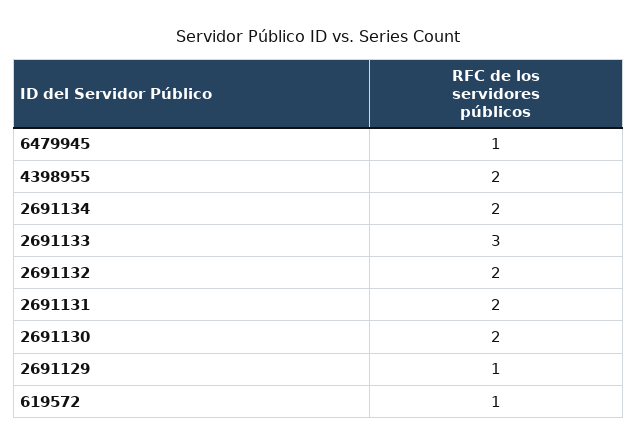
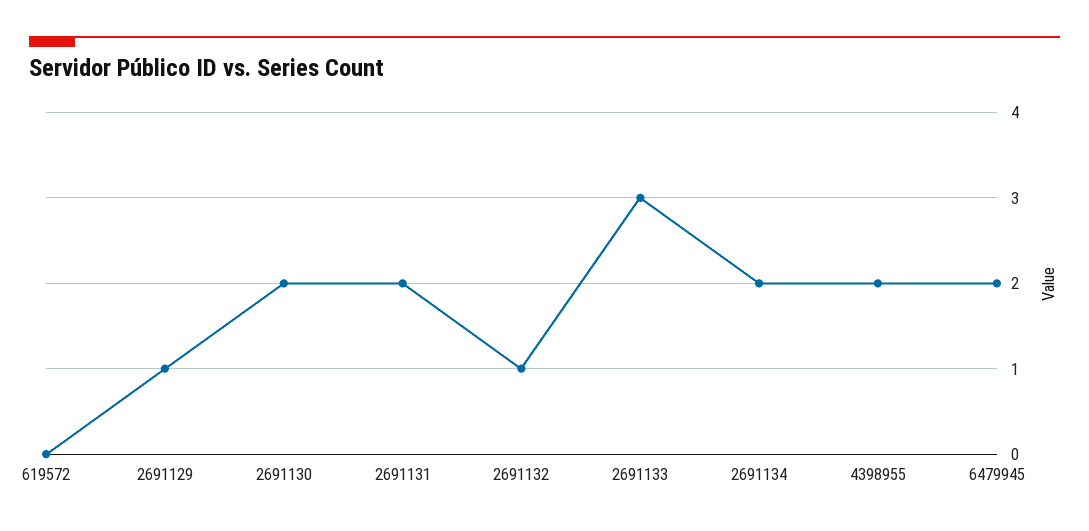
6479945: 1 -> 2
2691132: 2 -> 1
619572: 1 -> 0

